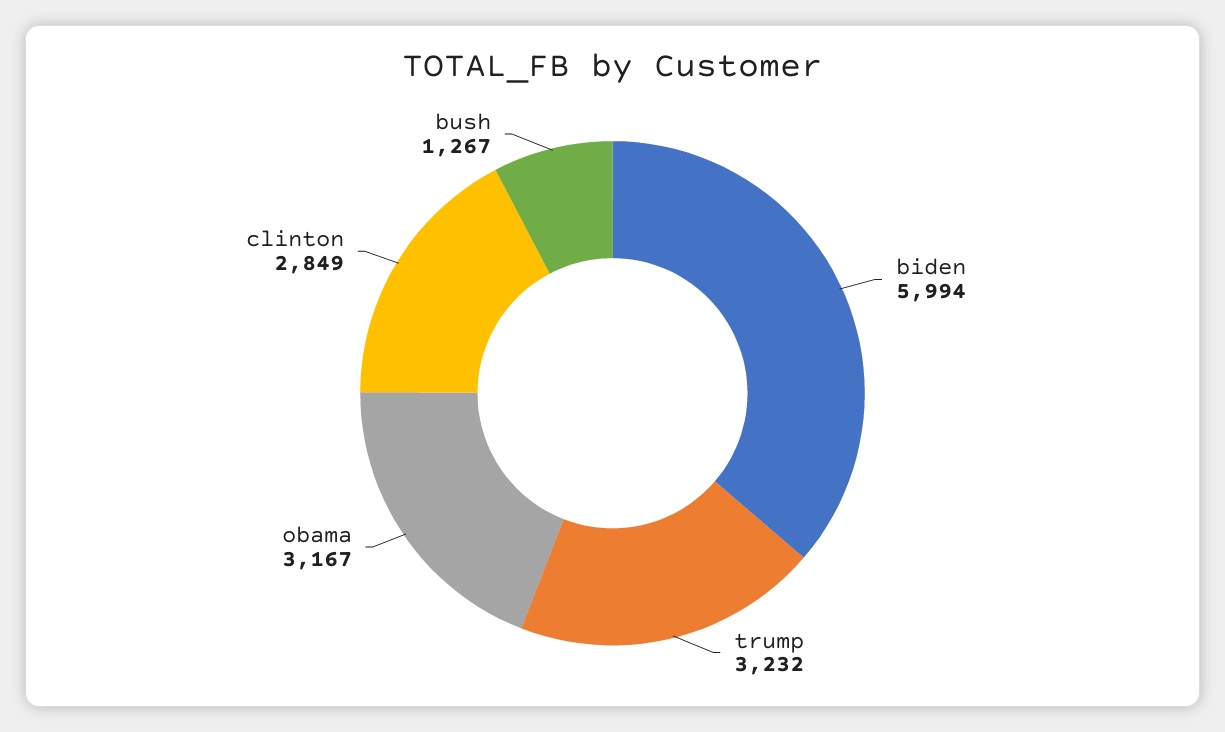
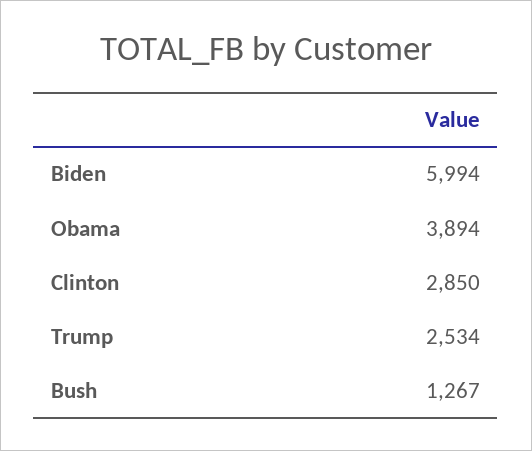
trump: 3232 -> 2534
obama: 3167 -> 3894
clinton: 2849 -> 2850

